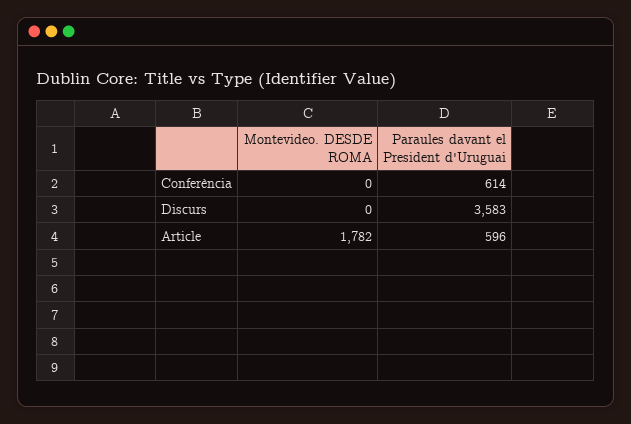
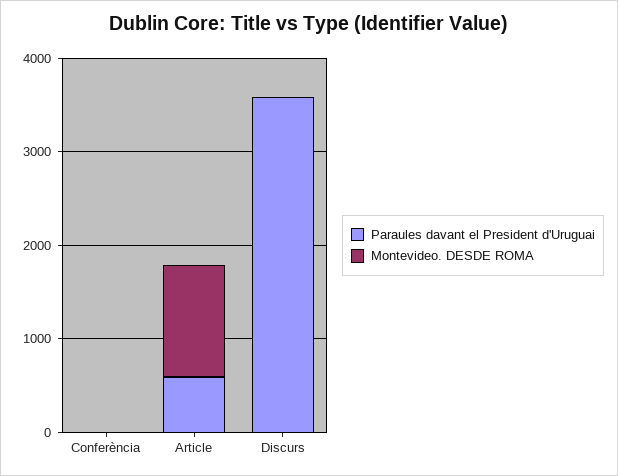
Paraules davant el President d'Uruguai, Conferència: 614 -> 0
Montevideo. DESDE ROMA, Article: 1782 -> 1200

